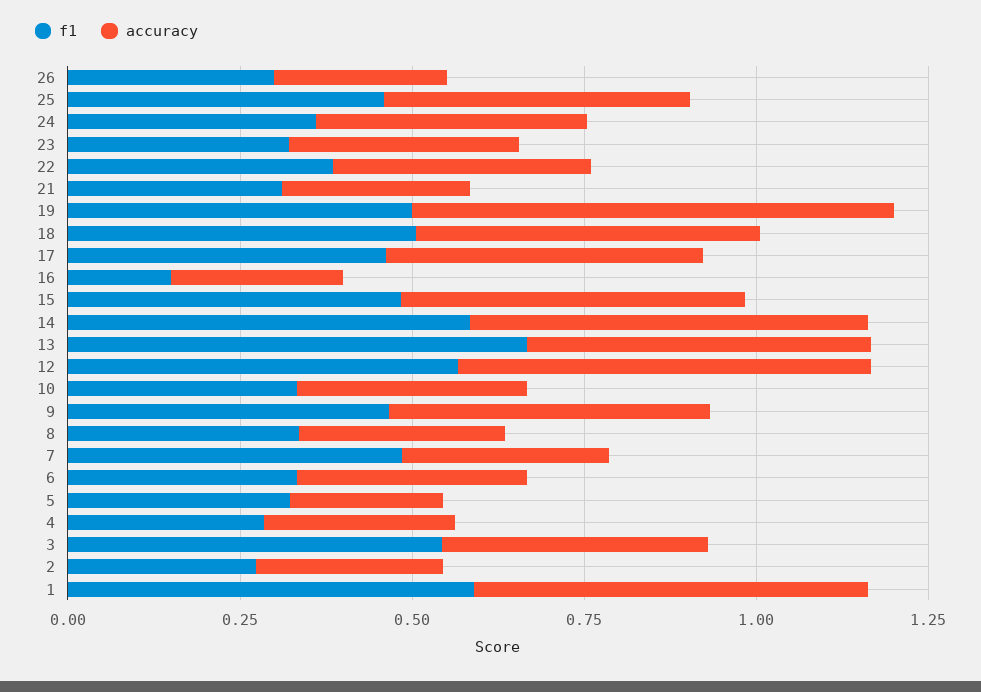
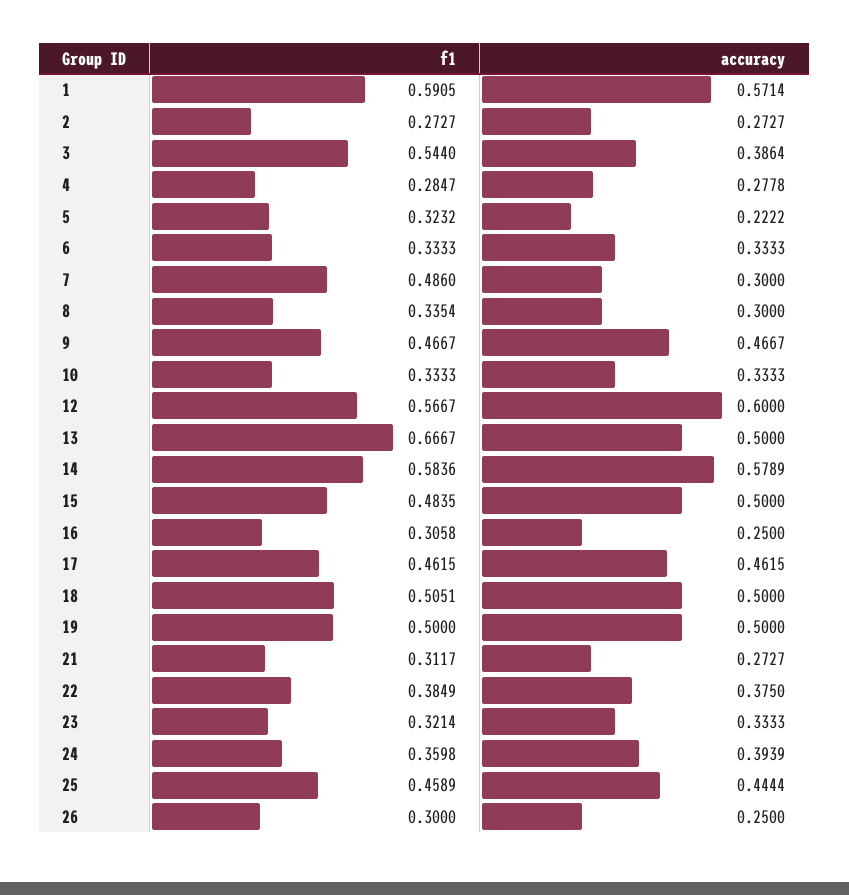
accuracy, 19: 0.7 -> 0.5
f1, 16: 0.15 -> 0.3058

